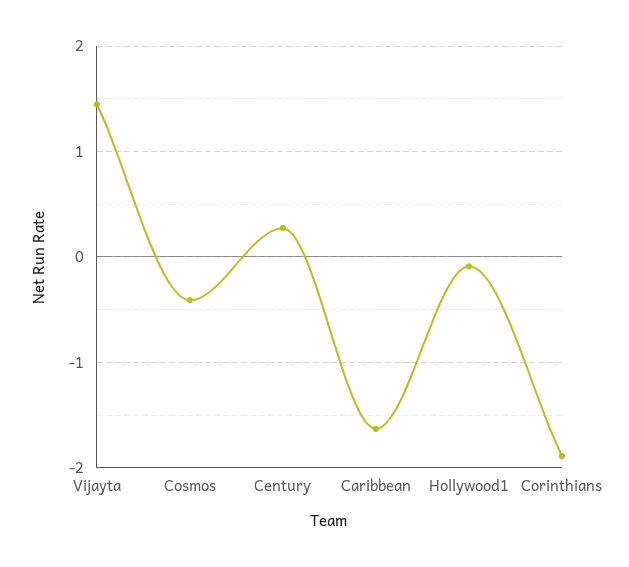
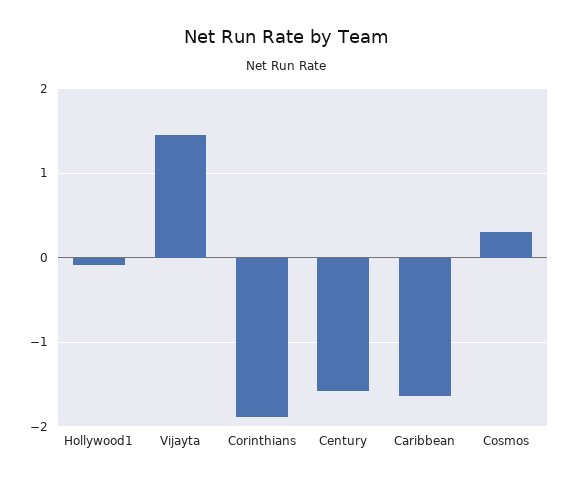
Cosmos: -0.4 -> 0.3
Century: 0.3 -> -1.6

